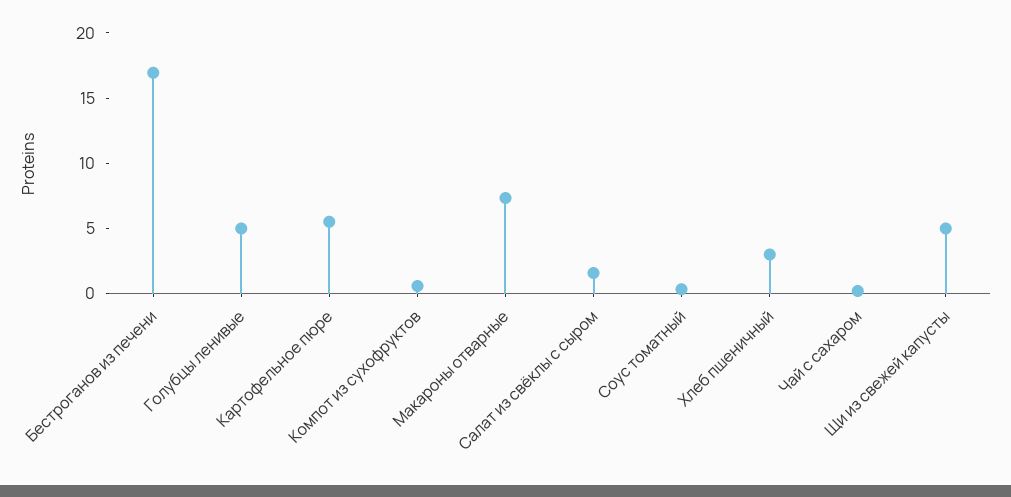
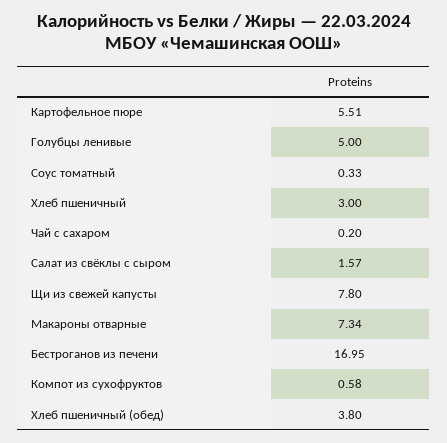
Щи из свежей капусты: 5 -> 7.8
Хлеб пшеничный (обед): none -> 3.8

